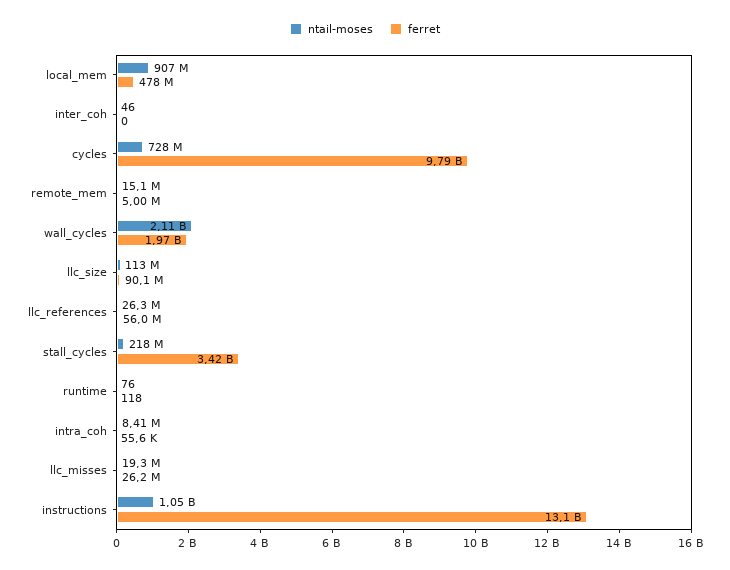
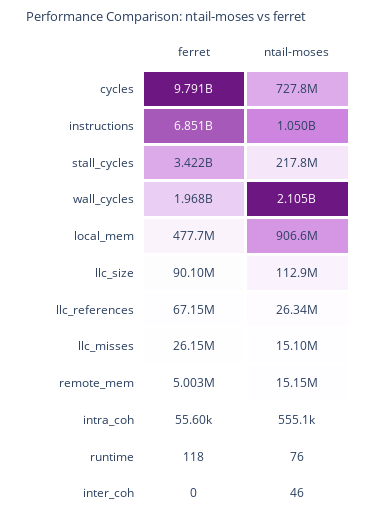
ferret, llc_references: 56000000 -> 67150000
ntail-moses, intra_coh: 8410000 -> 555100
ntail-moses, llc_misses: 19300000 -> 15100000
ferret, instructions: 13100000000 -> 6851000000

